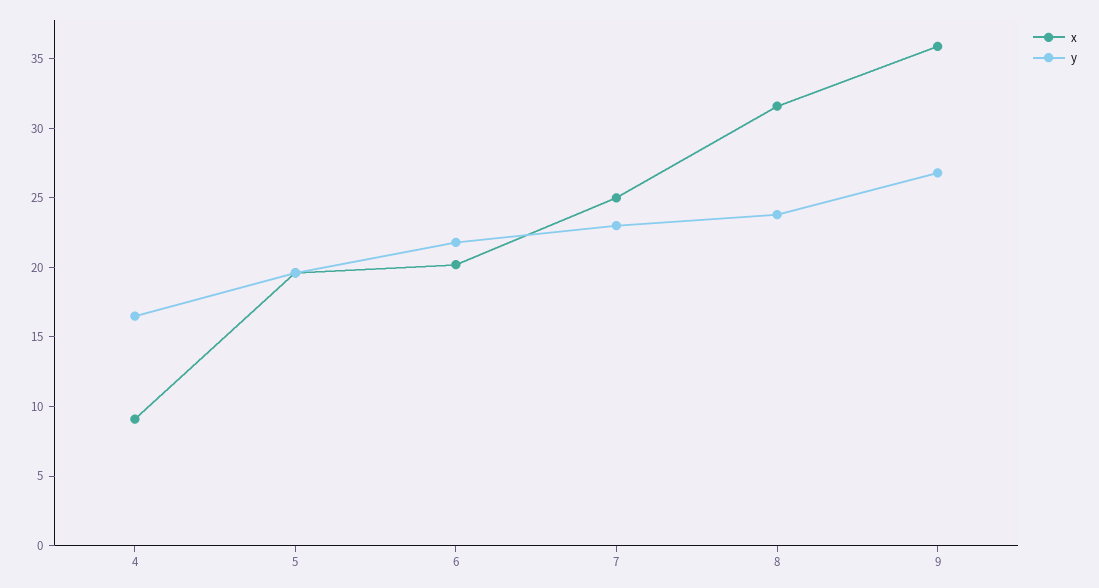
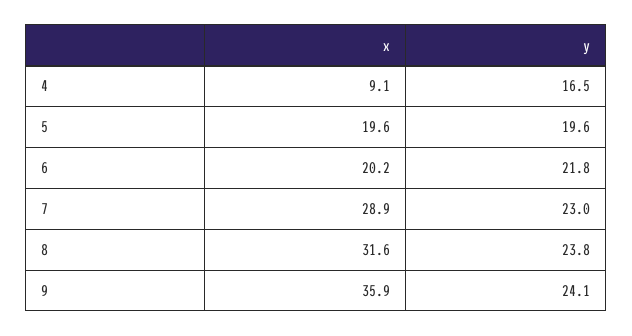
x, 7: 25 -> 28.9
y, 9: 27 -> 24.1

